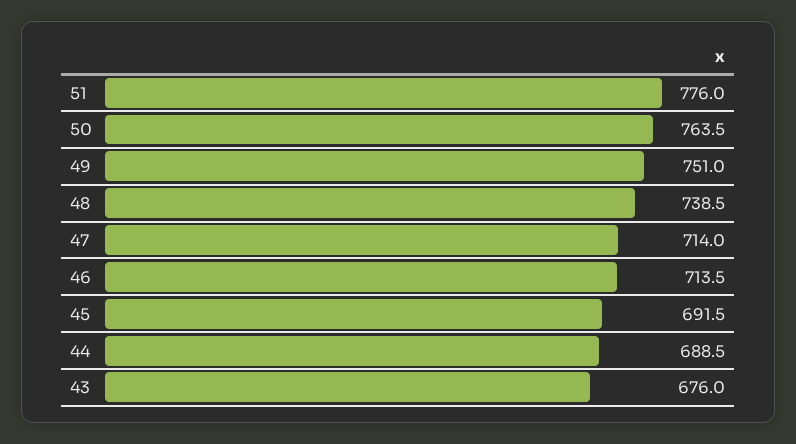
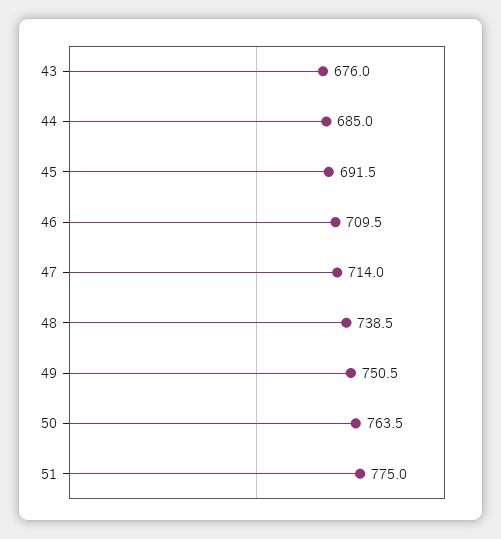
51: 776 -> 775
49: 751 -> 750.5
46: 713.5 -> 709.5
44: 688.5 -> 685

